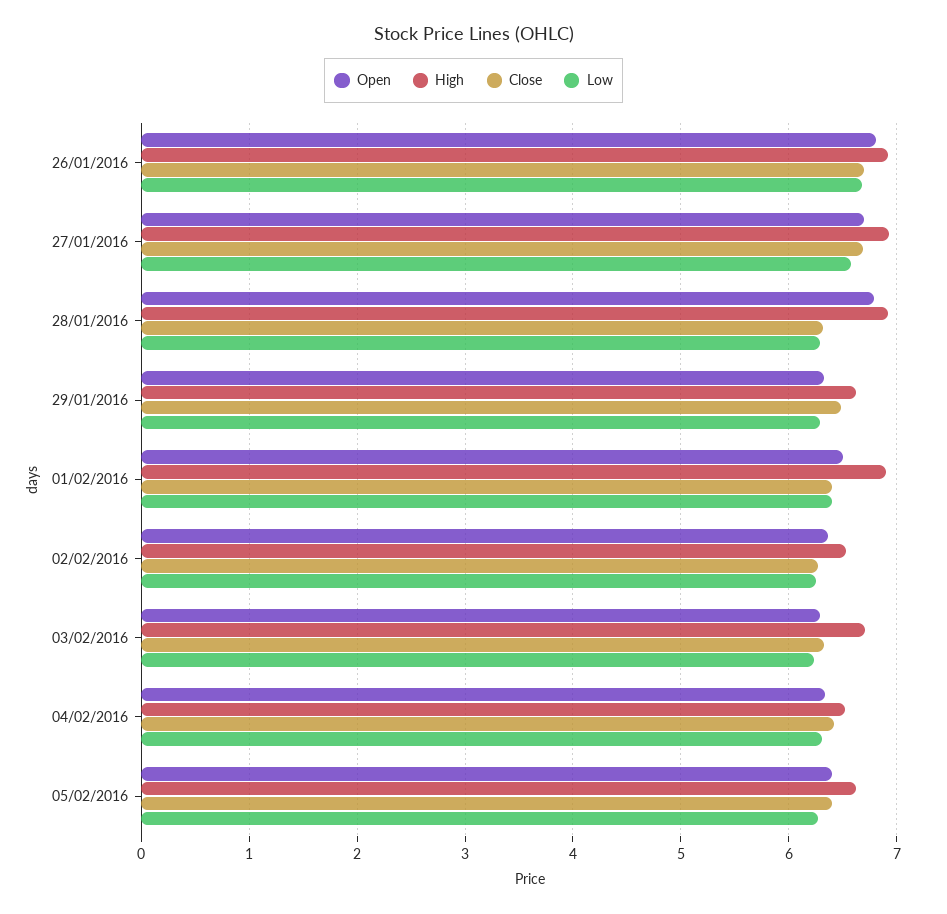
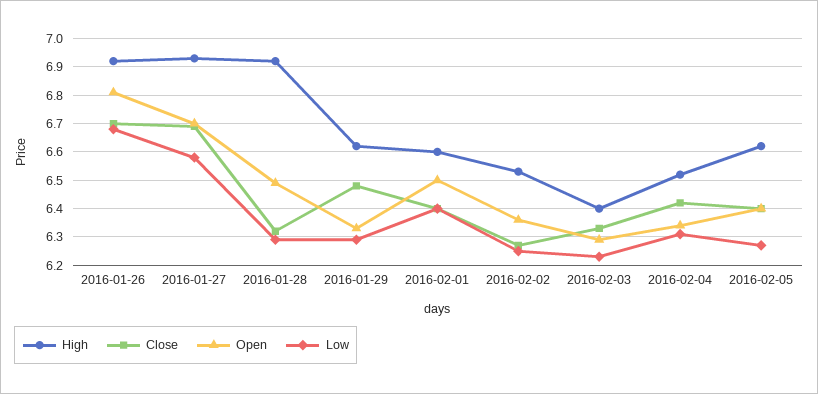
Open, 28/01/2016: 6.8 -> 6.5
High, 01/02/2016: 6.9 -> 6.6
High, 03/02/2016: 6.7 -> 6.4

